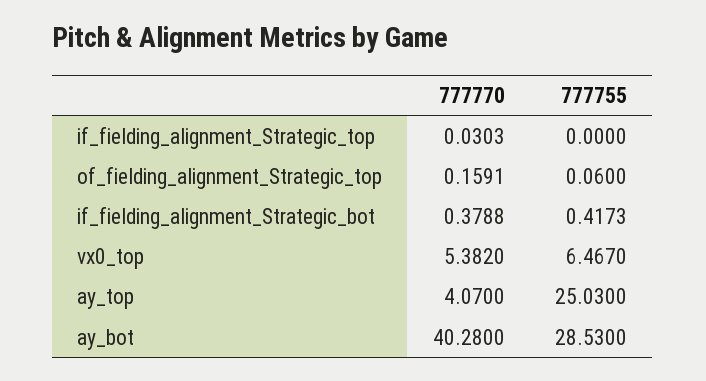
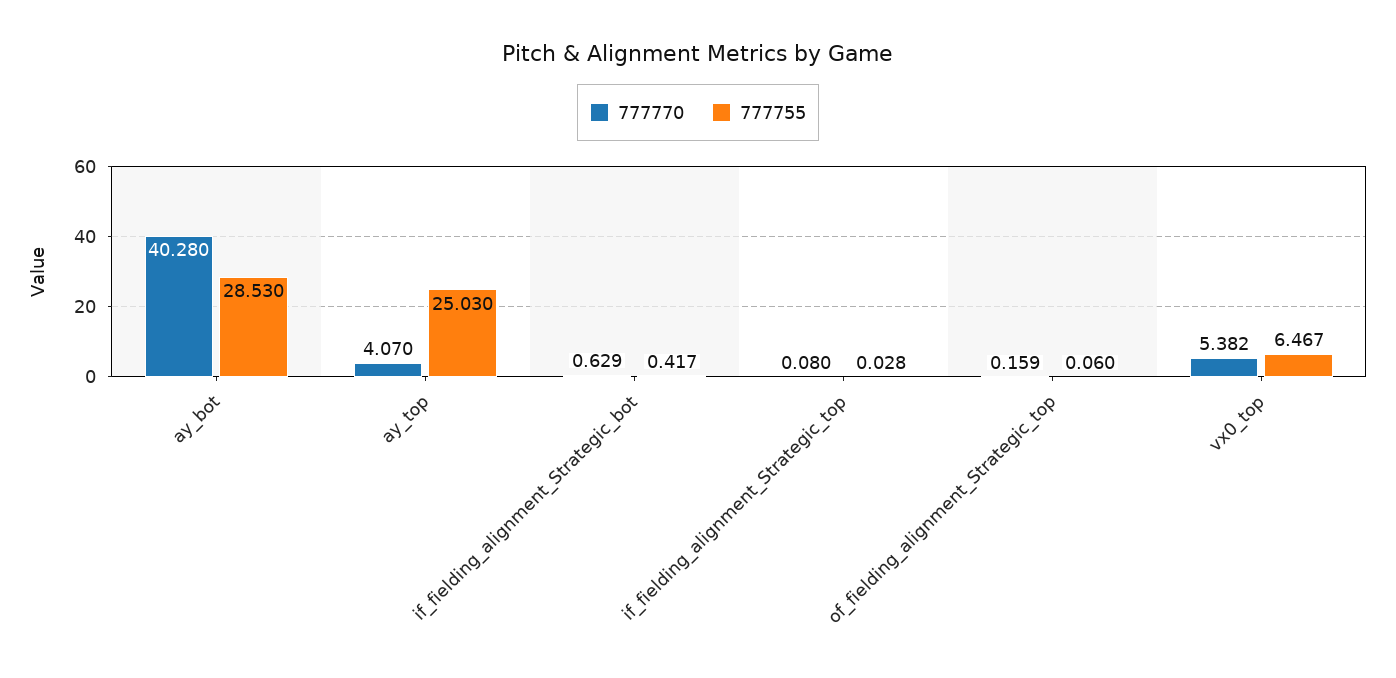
777770, if_fielding_alignment_Strategic_top: 0.0303 -> 0.08
777755, if_fielding_alignment_Strategic_top: 0 -> 0.028
777770, if_fielding_alignment_Strategic_bot: 0.3788 -> 0.629

